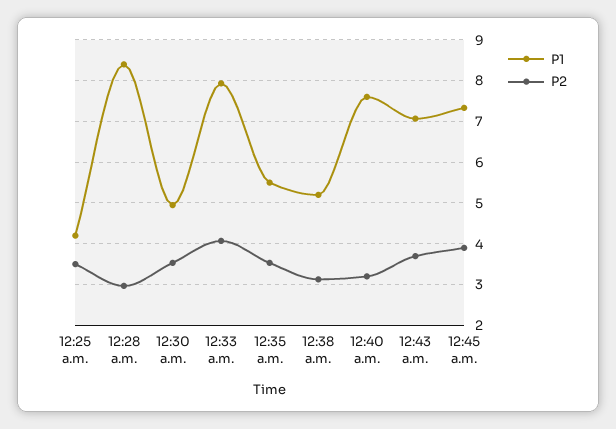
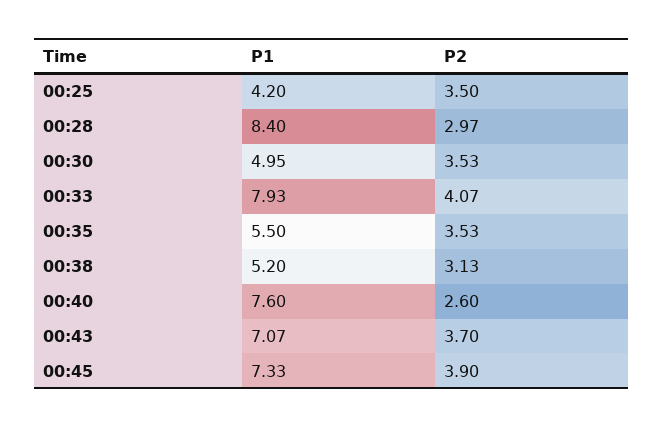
P2, 12:40 a.m.: 3.2 -> 2.6

